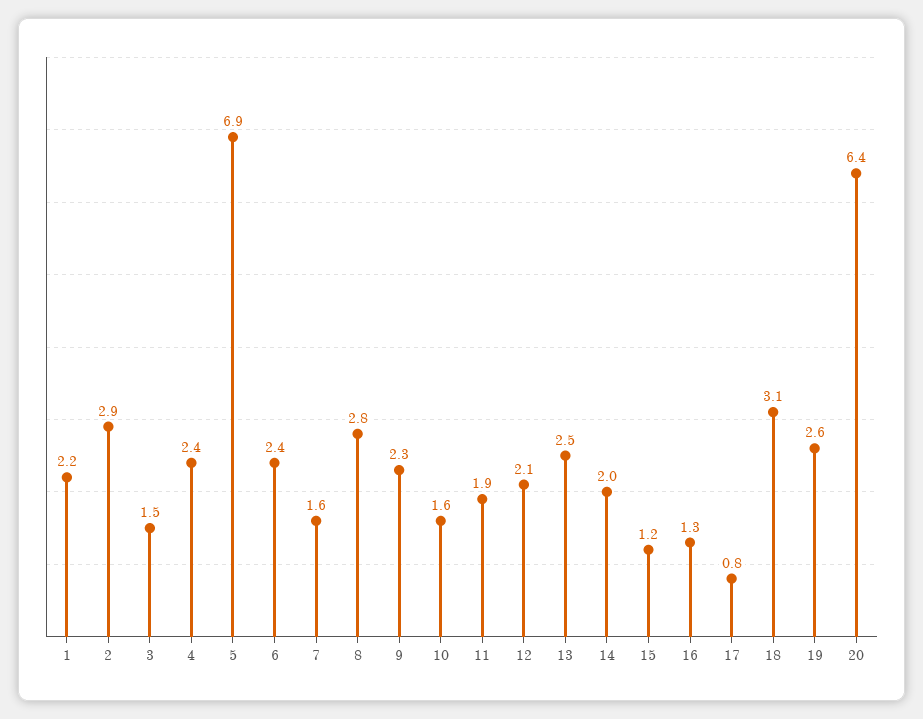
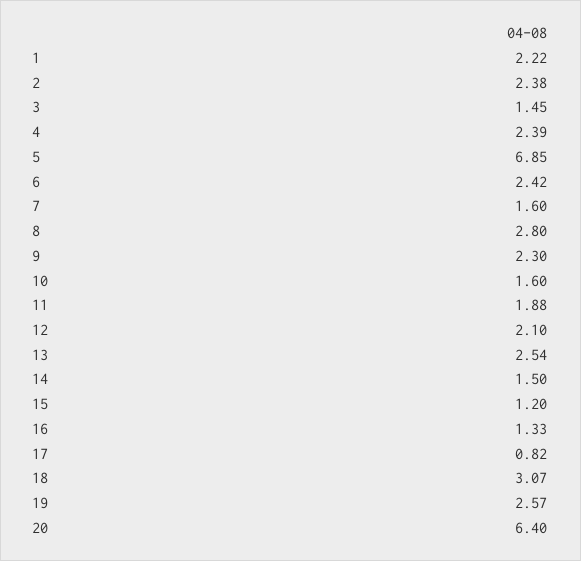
2: 2.9 -> 2.38
14: 2 -> 1.5

